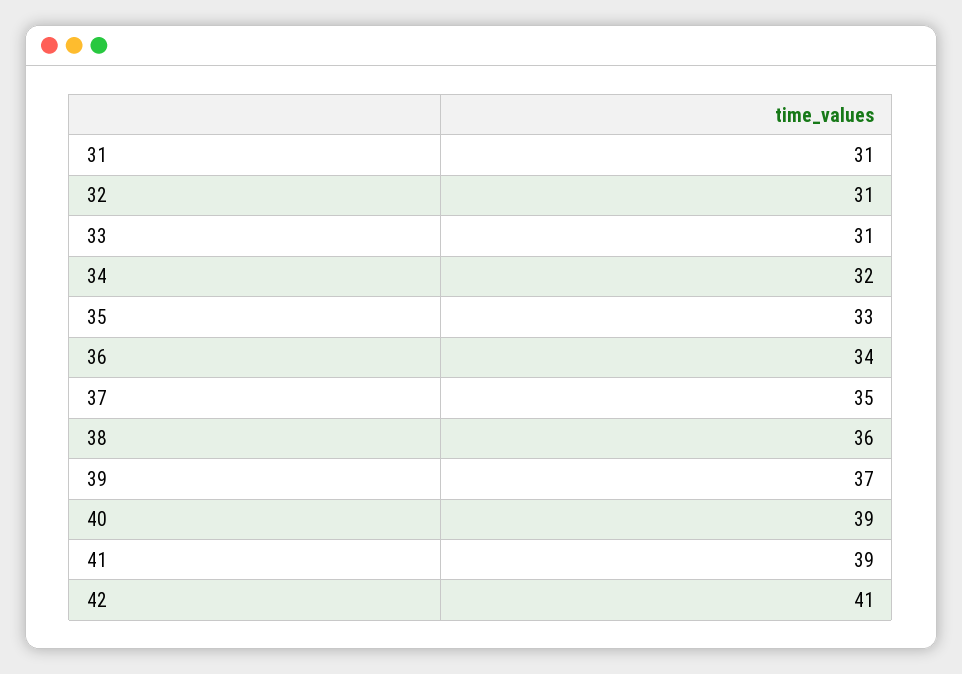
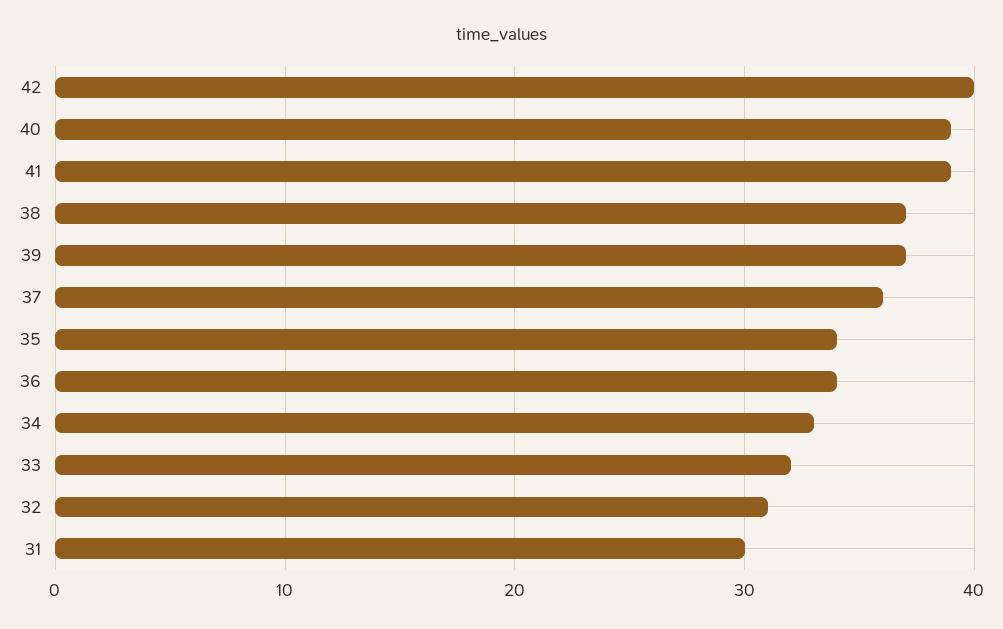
31: 31 -> 30
33: 31 -> 32
34: 32 -> 33
35: 33 -> 34
37: 35 -> 36
38: 36 -> 37
42: 41 -> 40

